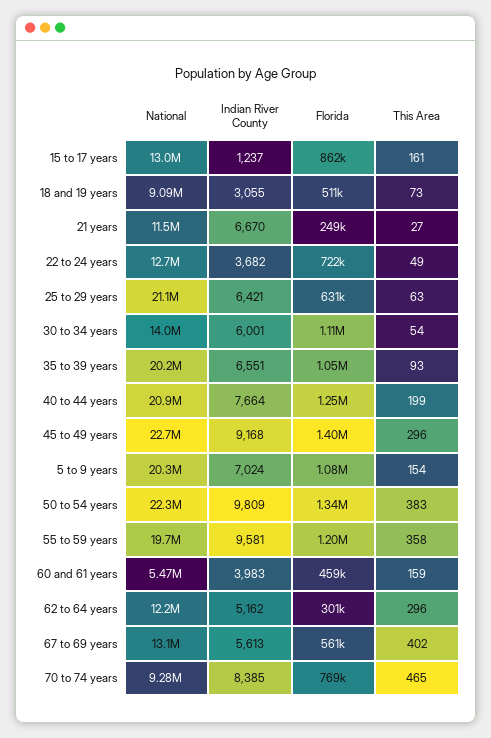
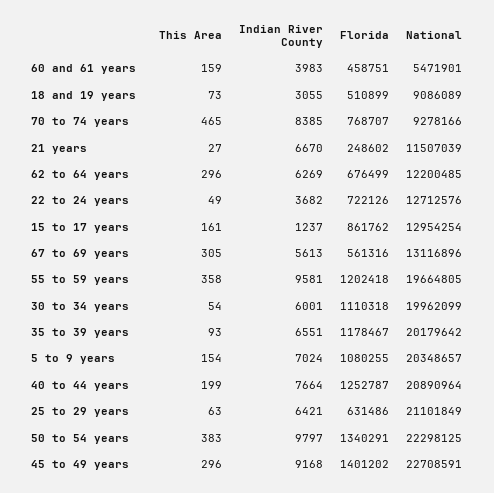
National, 30 to 34 years: 14000000 -> 19962099
Florida, 35 to 39 years: 1050000 -> 1178467
Indian River County, 50 to 54 years: 9809 -> 9797
Indian River County, 62 to 64 years: 5162 -> 6269
Florida, 62 to 64 years: 301000 -> 676499
This Area, 67 to 69 years: 402 -> 305

